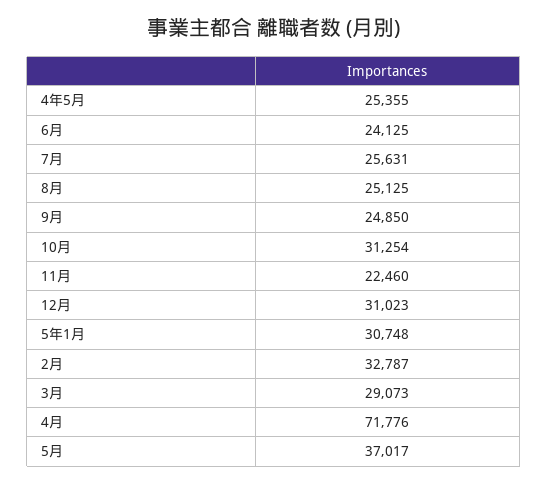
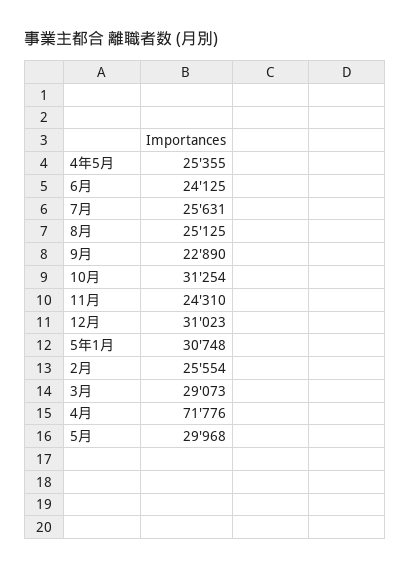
9月: 24850 -> 22890
11月: 22460 -> 24310
2月: 32787 -> 25554
5月: 37017 -> 29968

